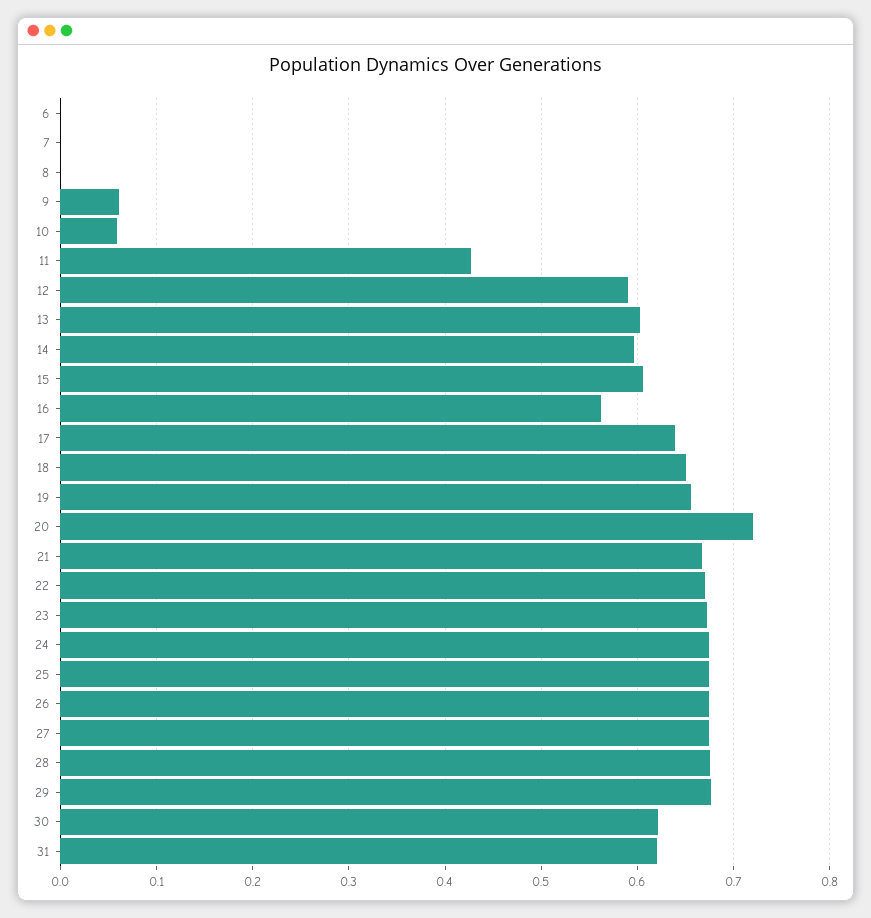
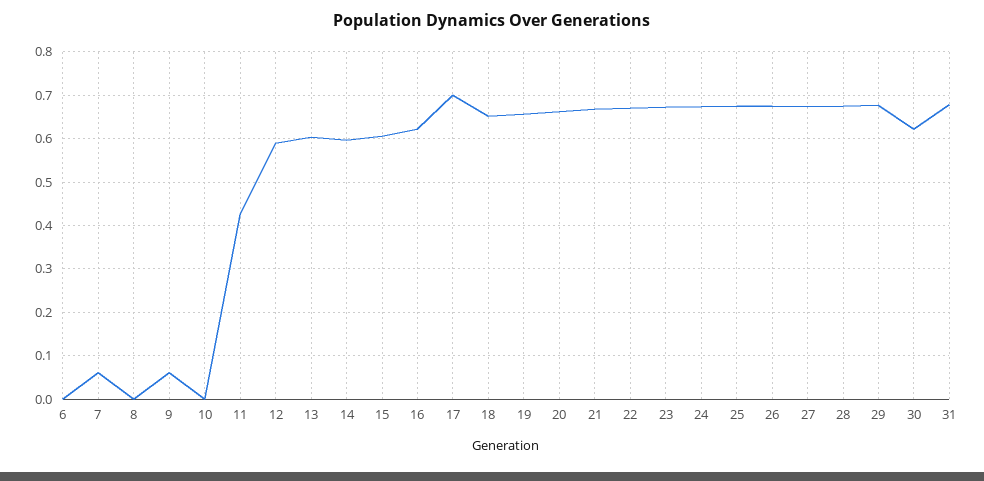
7: 0 -> 0.06
10: 0.06 -> 0
16: 0.56 -> 0.62
17: 0.64 -> 0.7
20: 0.72 -> 0.66
31: 0.62 -> 0.68

